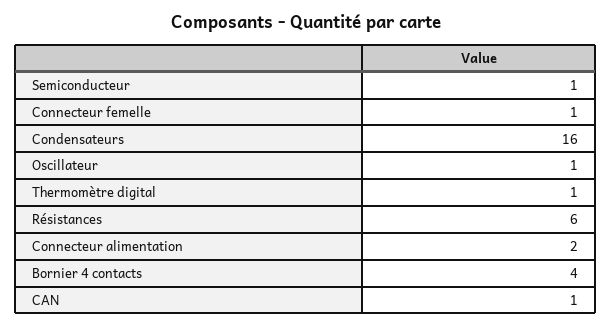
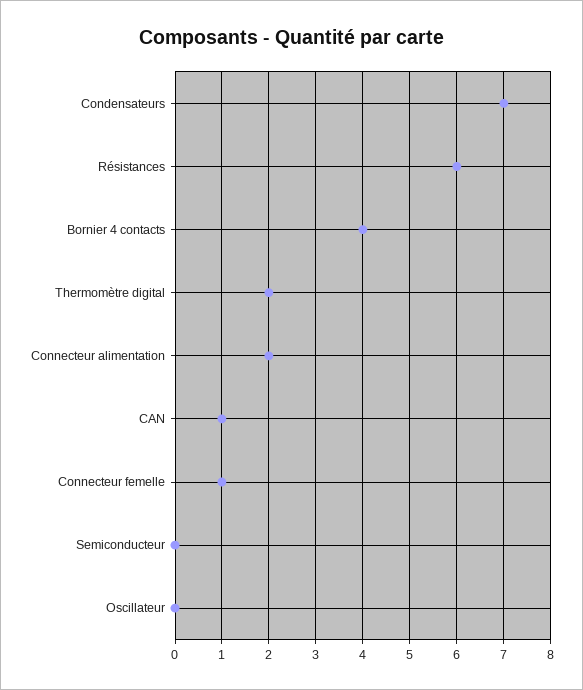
Semiconducteur: 1 -> 0
Condensateurs: 16 -> 7
Oscillateur: 1 -> 0
Thermomètre digital: 1 -> 2

